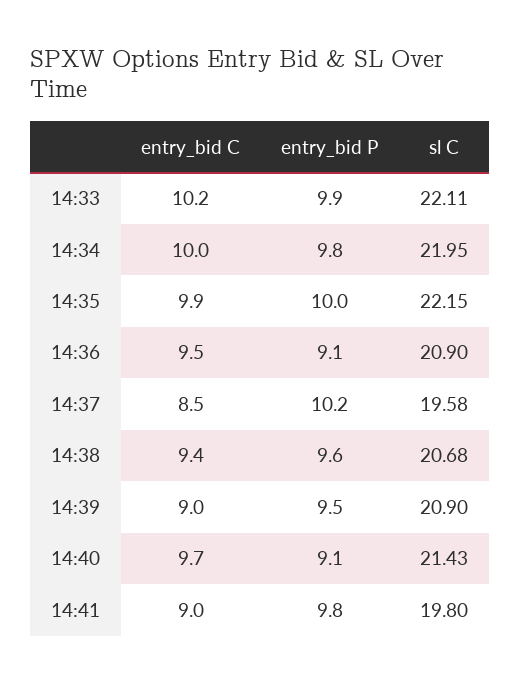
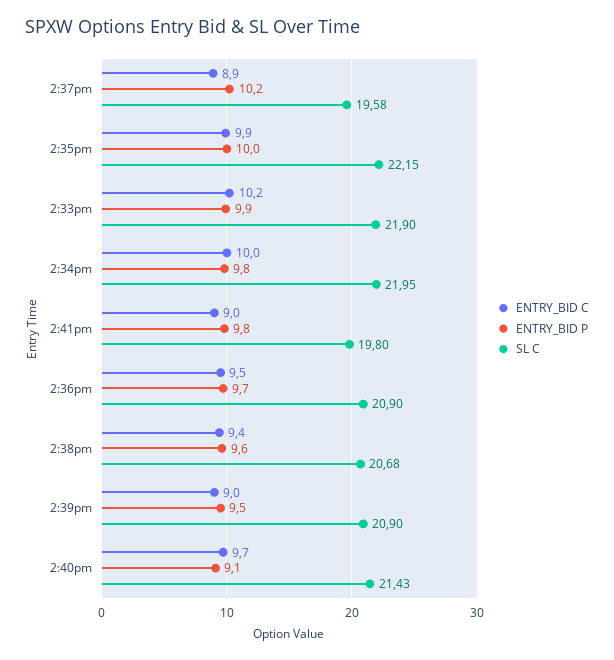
sl C, 14:33: 22.11 -> 21.9
entry_bid P, 14:36: 9.1 -> 9.7
entry_bid C, 14:37: 8.5 -> 8.9

